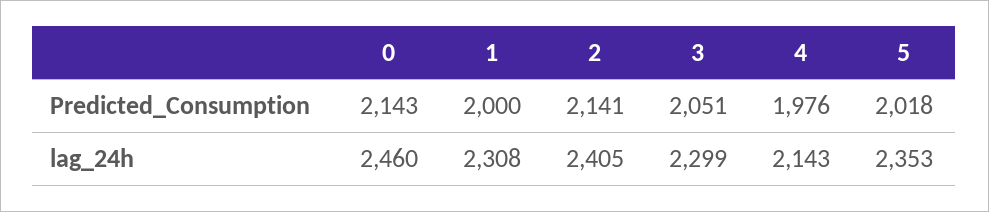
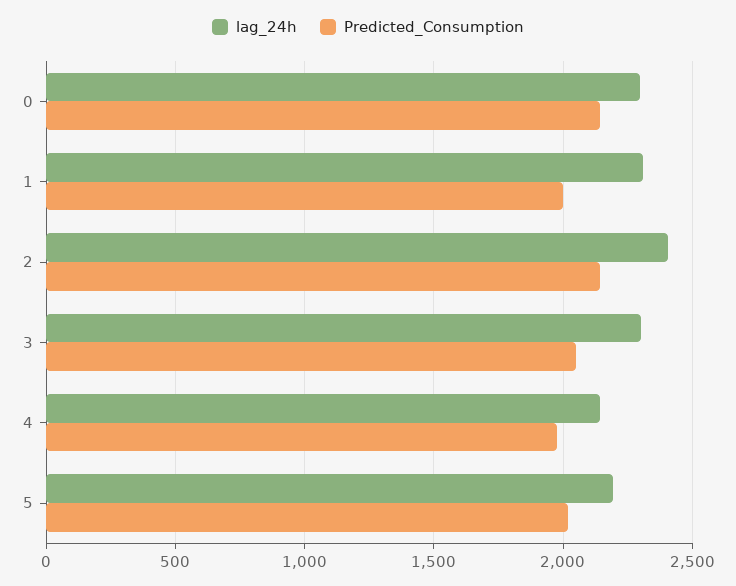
lag_24h, 0: 2460 -> 2300
lag_24h, 5: 2353 -> 2200

